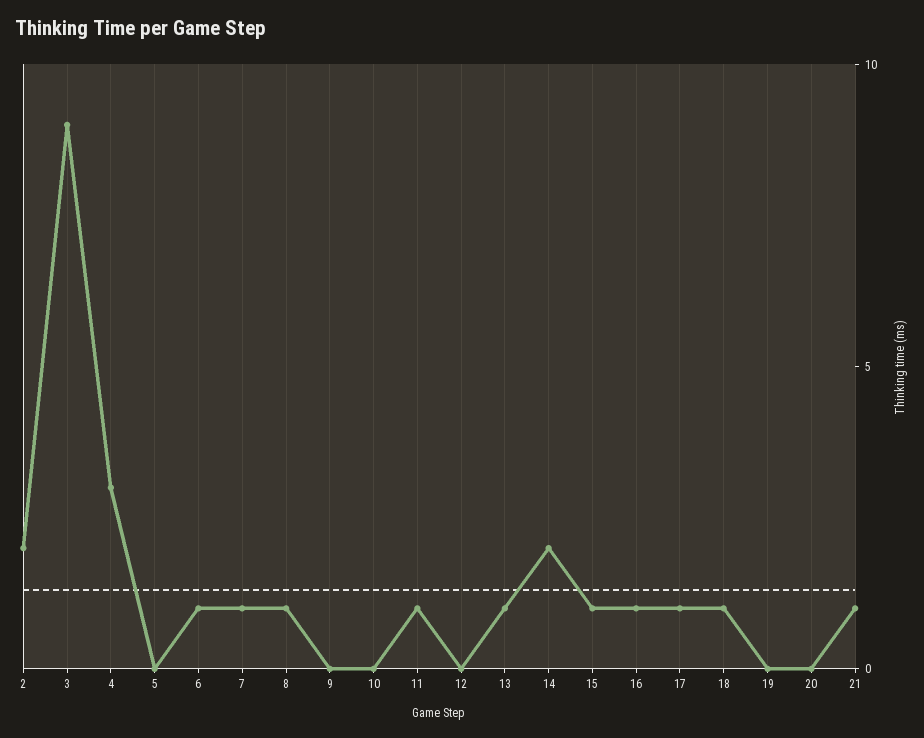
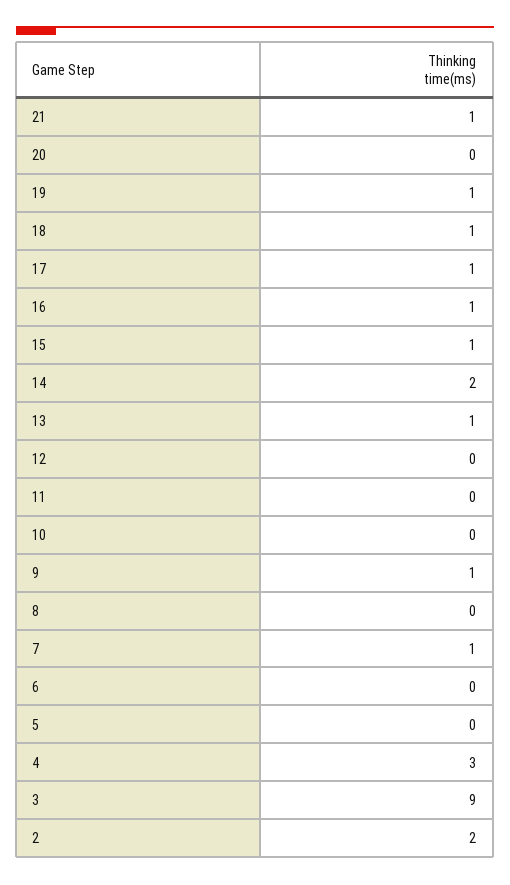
6: 1 -> 0
8: 1 -> 0
9: 0 -> 1
11: 1 -> 0
19: 0 -> 1

